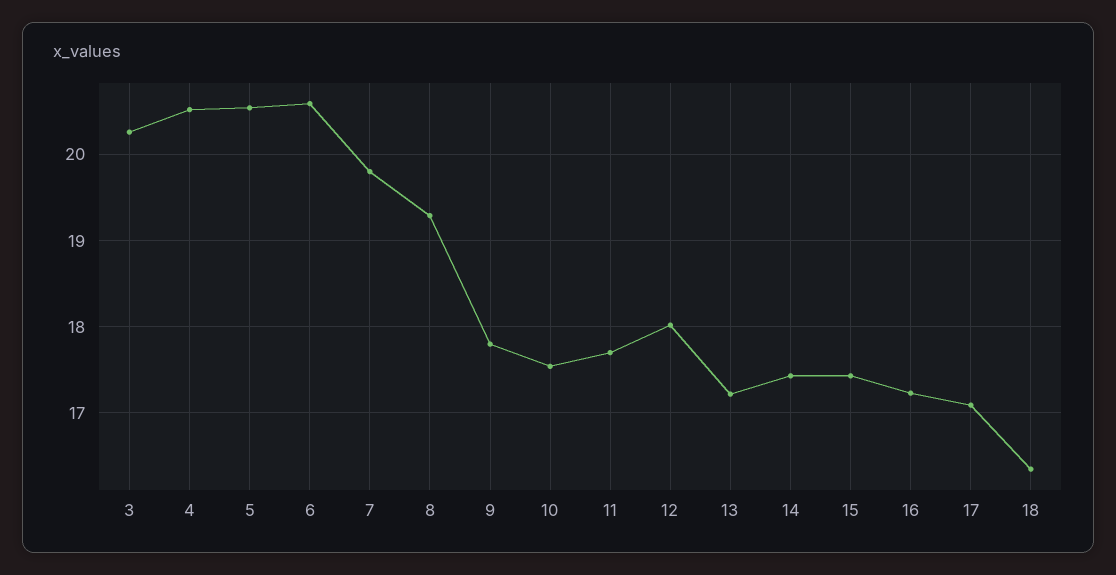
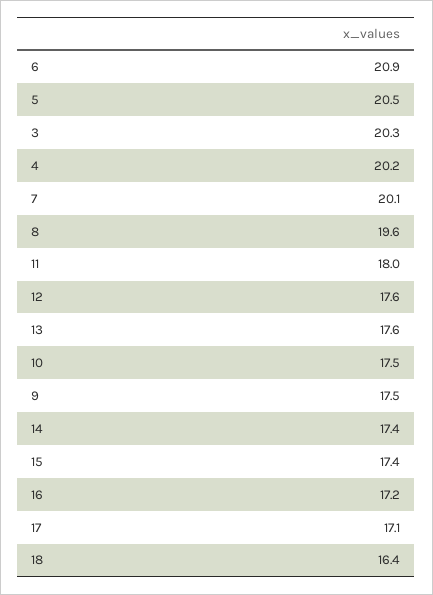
4: 20.5 -> 20.2
6: 20.6 -> 20.9
7: 19.8 -> 20.1
8: 19.3 -> 19.6
9: 17.8 -> 17.5
11: 17.7 -> 18
12: 18 -> 17.6
13: 17.2 -> 17.6

